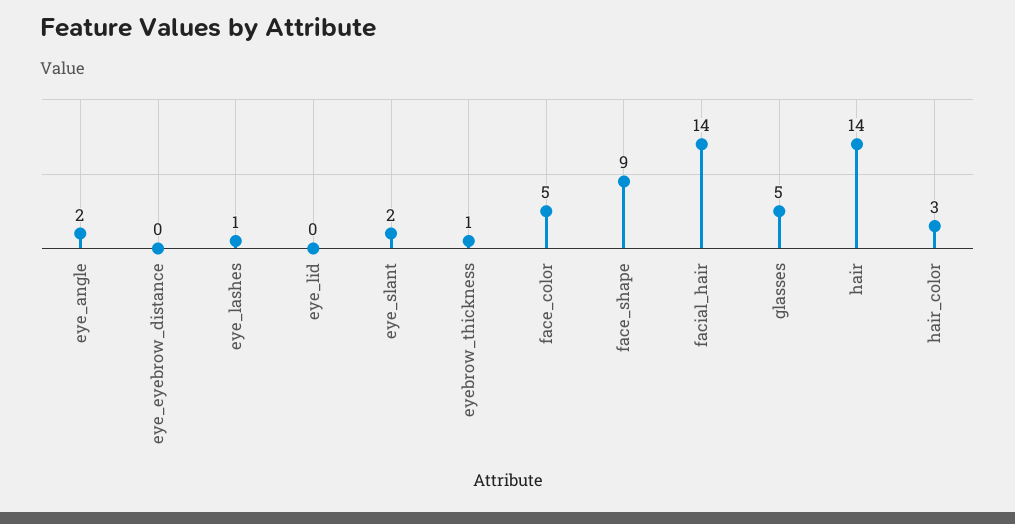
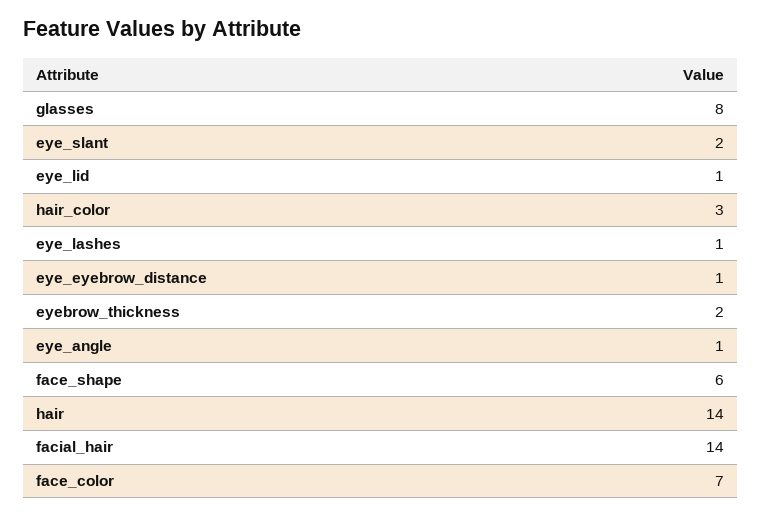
eye_angle: 2 -> 1
eye_eyebrow_distance: 0 -> 1
eye_lid: 0 -> 1
eyebrow_thickness: 1 -> 2
face_color: 5 -> 7
face_shape: 9 -> 6
glasses: 5 -> 8

